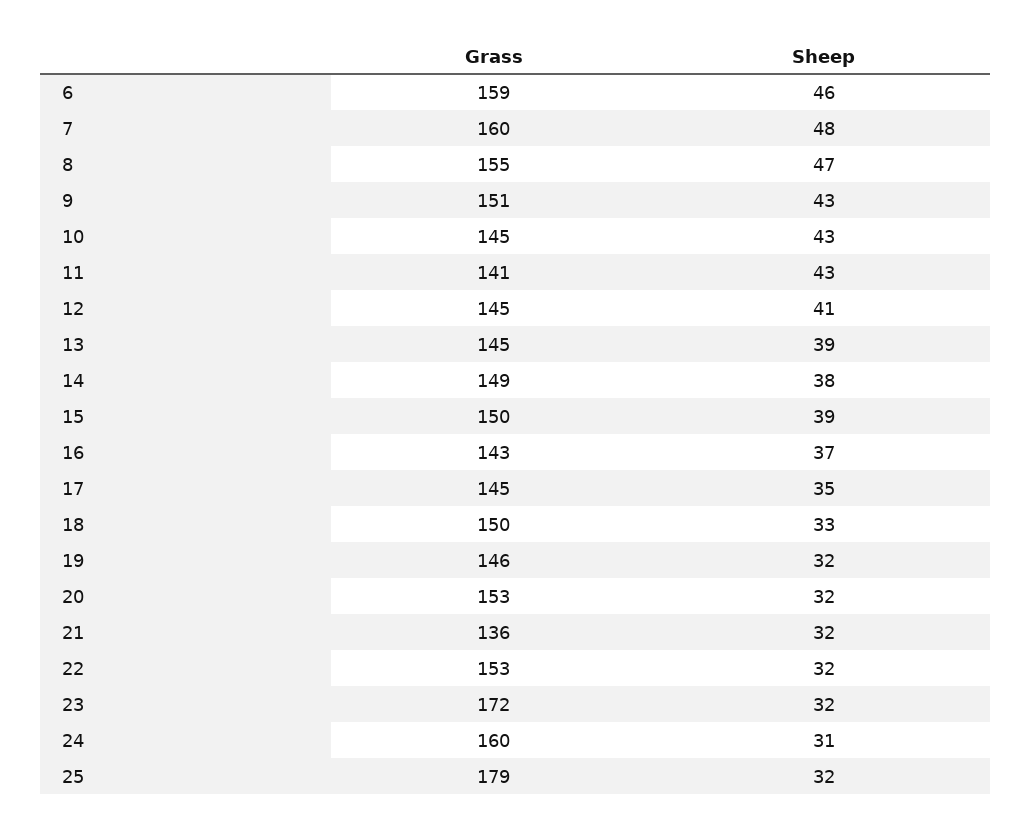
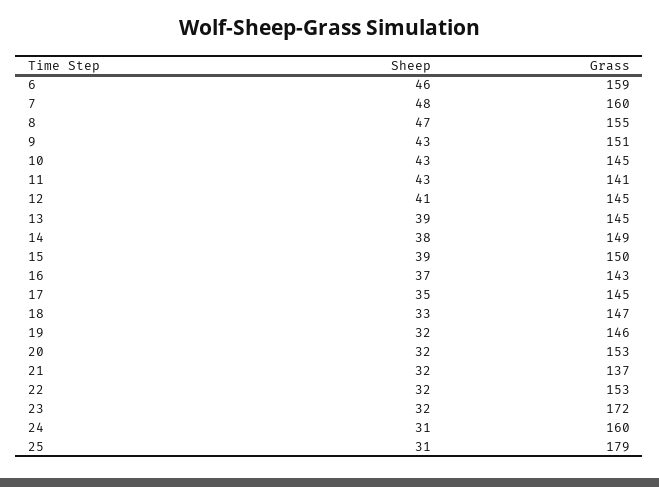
Grass, 18: 150 -> 147
Grass, 21: 136 -> 137
Sheep, 25: 32 -> 31

